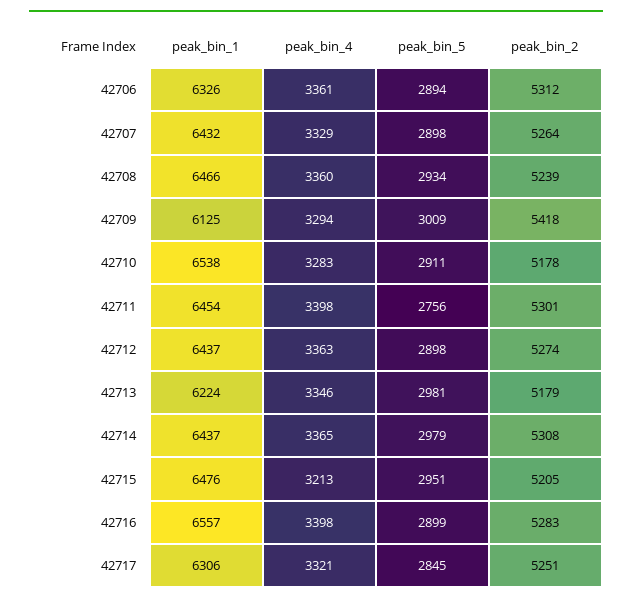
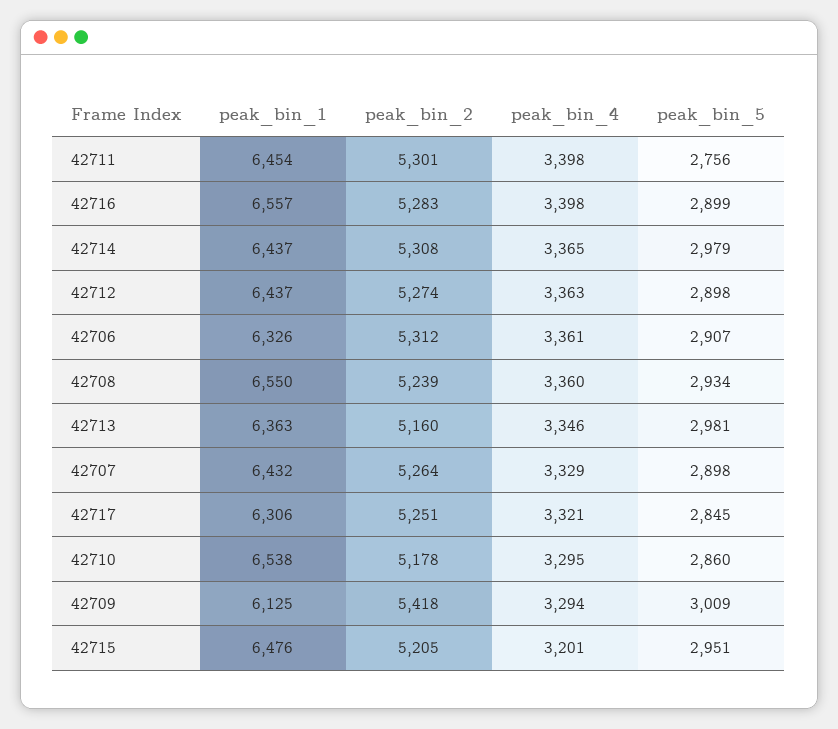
peak_bin_5, 42706: 2894 -> 2907
peak_bin_1, 42708: 6466 -> 6550
peak_bin_4, 42710: 3283 -> 3295
peak_bin_5, 42710: 2911 -> 2860
peak_bin_1, 42713: 6224 -> 6363
peak_bin_2, 42713: 5179 -> 5160
peak_bin_4, 42715: 3213 -> 3201

